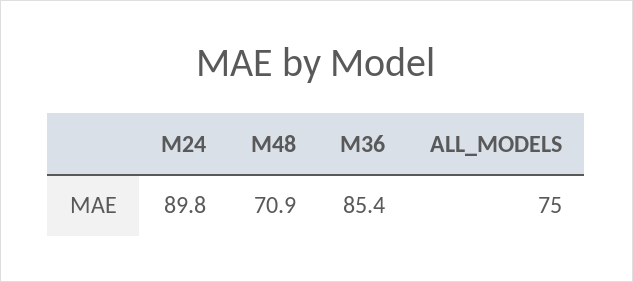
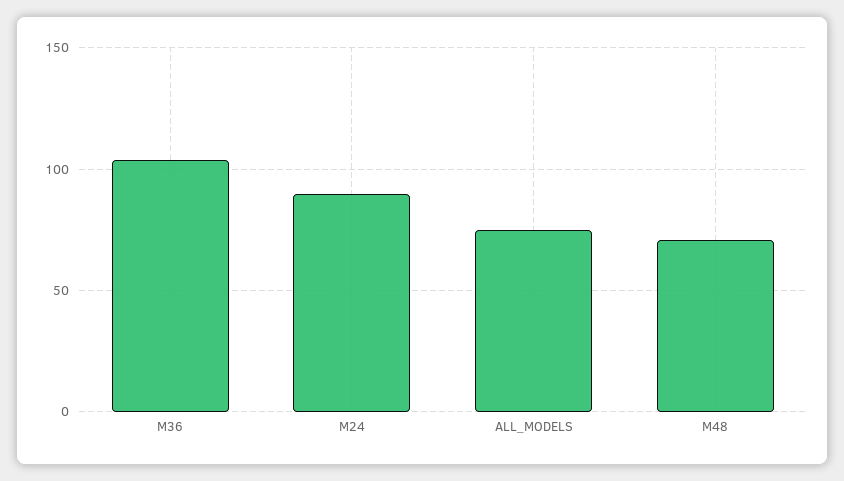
M36: 85.4 -> 105

